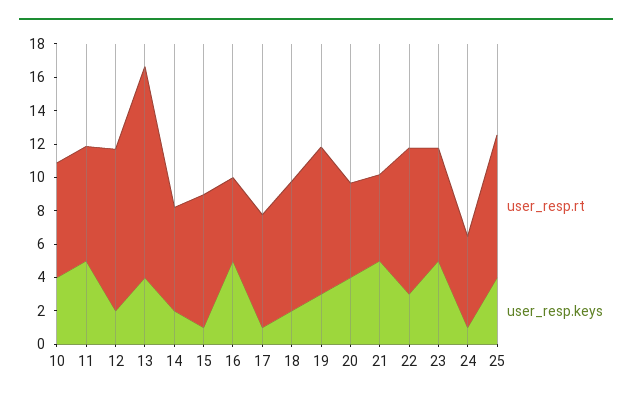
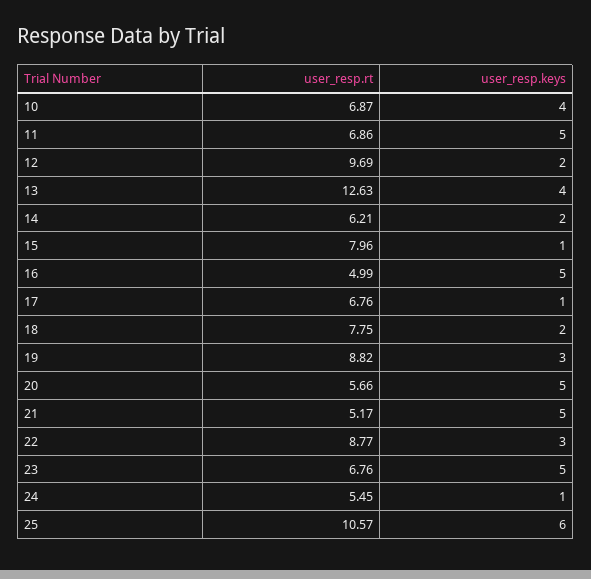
user_resp.keys, 20: 4 -> 5
user_resp.rt, 25: 8.5 -> 10.57
user_resp.keys, 25: 4 -> 6

